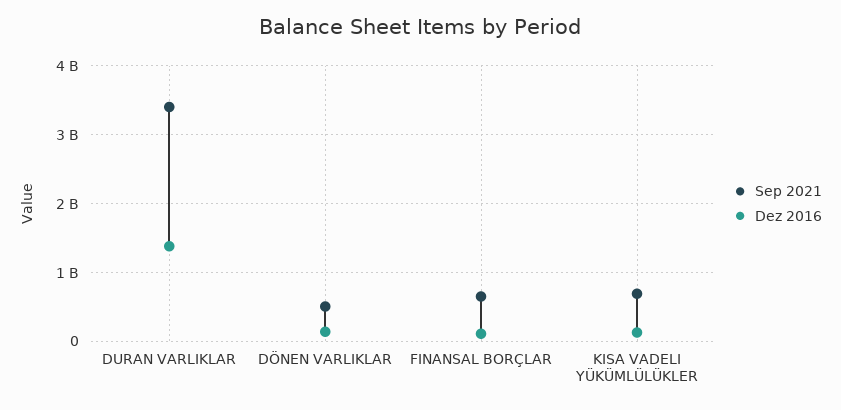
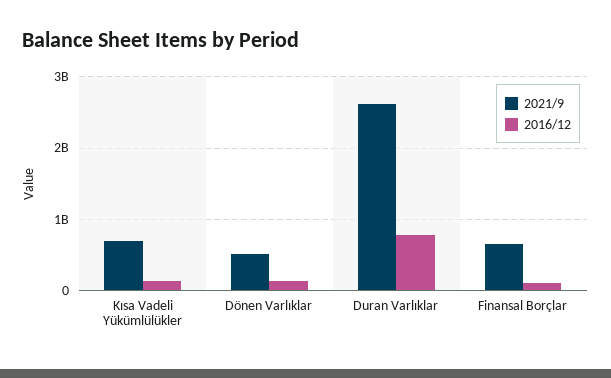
Sep 2021, DURAN VARLIKLAR: 3400000000 -> 2600000000
Dez 2016, DURAN VARLIKLAR: 1400000000 -> 800000000

